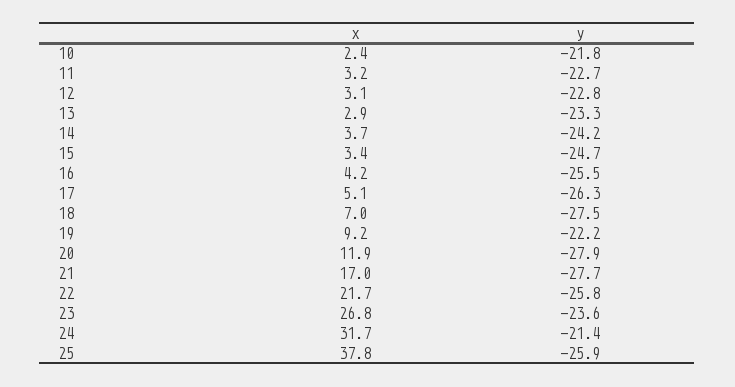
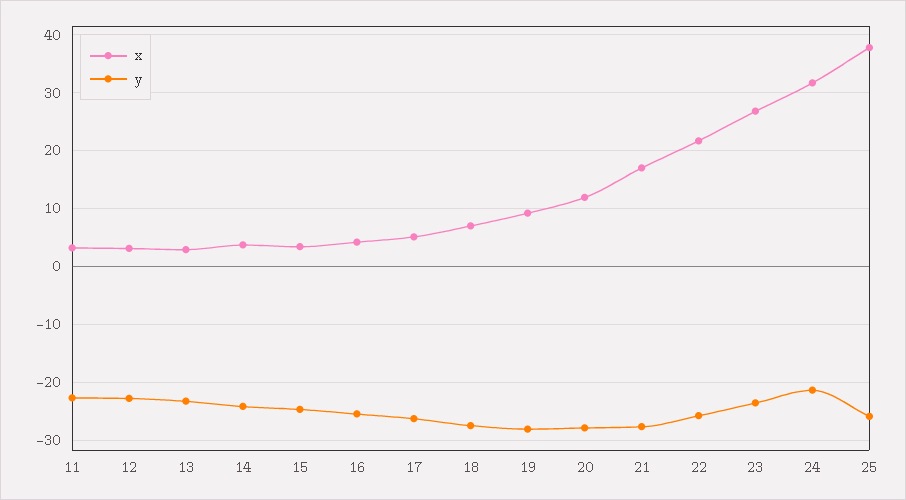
x, 10: 2.4 -> none
y, 10: -21.8 -> none
y, 19: -22.2 -> -28

